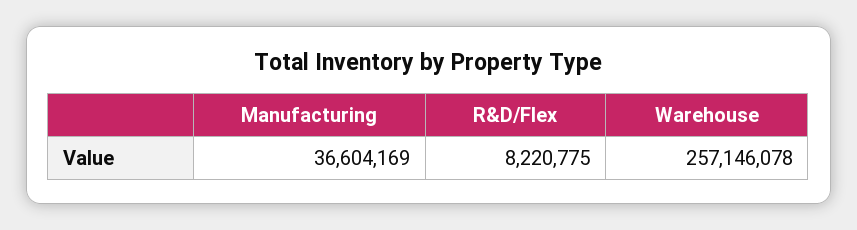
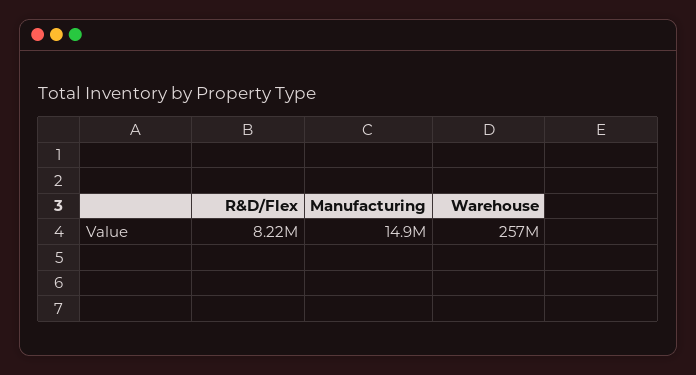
Manufacturing: 36604169 -> 14900000

